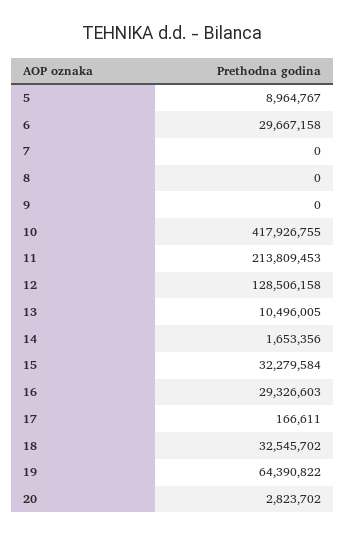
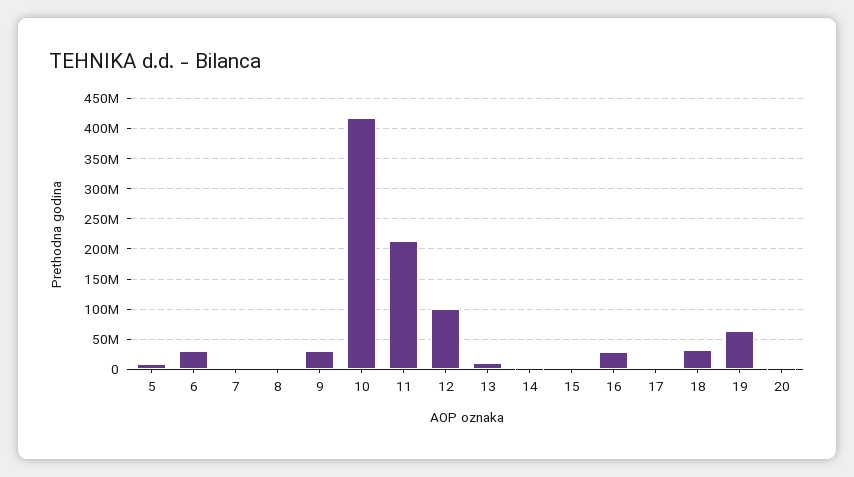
9: 0 -> 30000000
12: 128506158 -> 100000000
15: 32279584 -> 0

